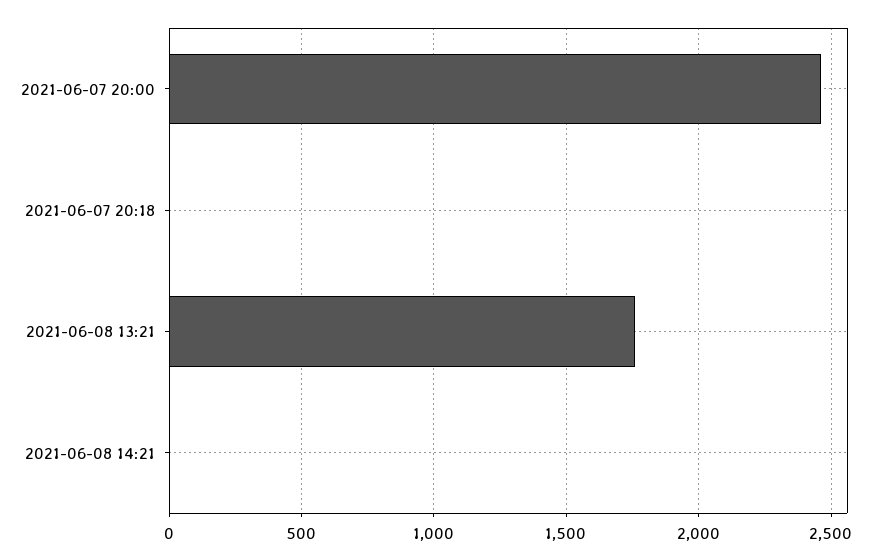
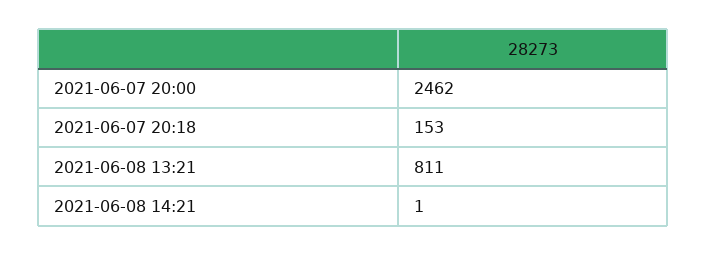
2021-06-07 20:18: 0 -> 153
2021-06-08 13:21: 1750 -> 811

